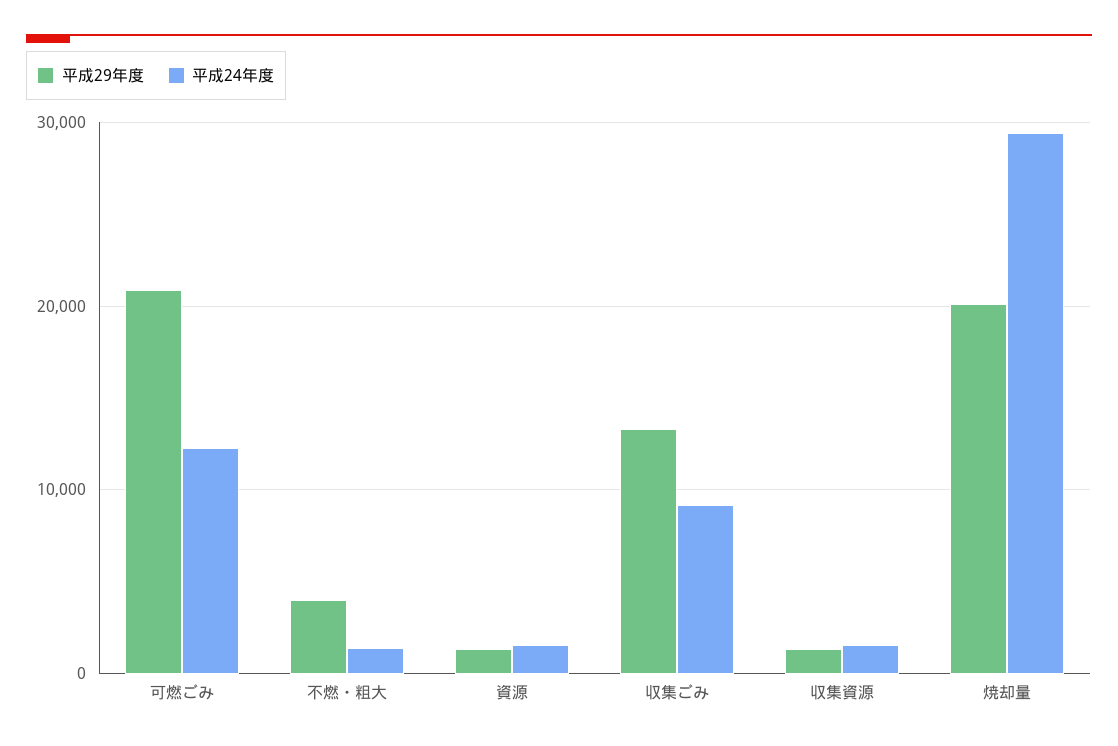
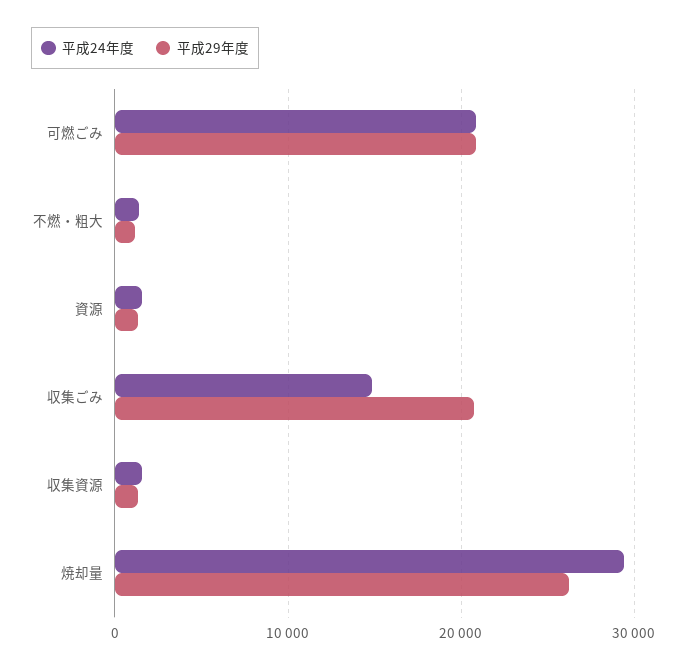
平成24年度, 可燃ごみ: 12000 -> 21000
平成29年度, 不燃・粗大: 4000 -> 1000
平成29年度, 収集ごみ: 13000 -> 21000
平成24年度, 収集ごみ: 9000 -> 15000
平成29年度, 焼却量: 20000 -> 26000

